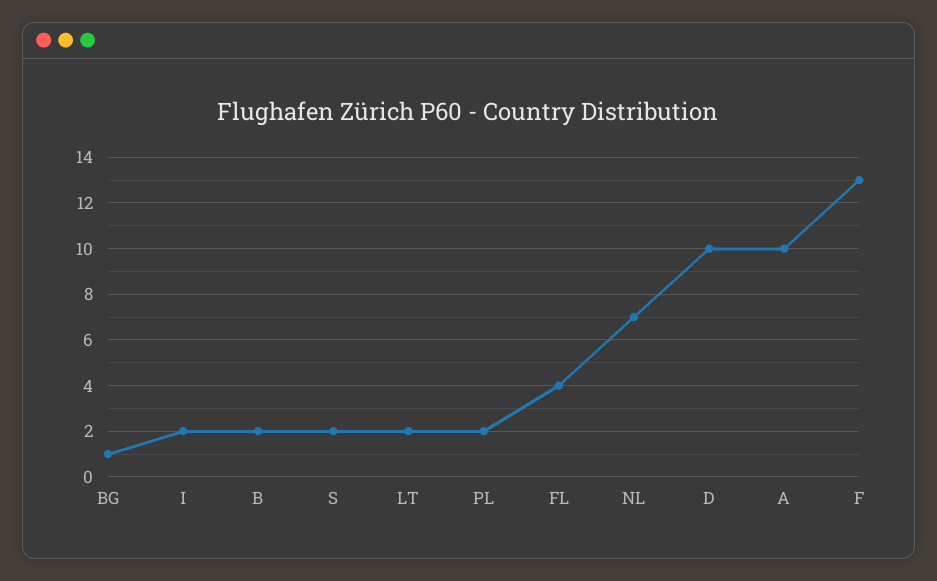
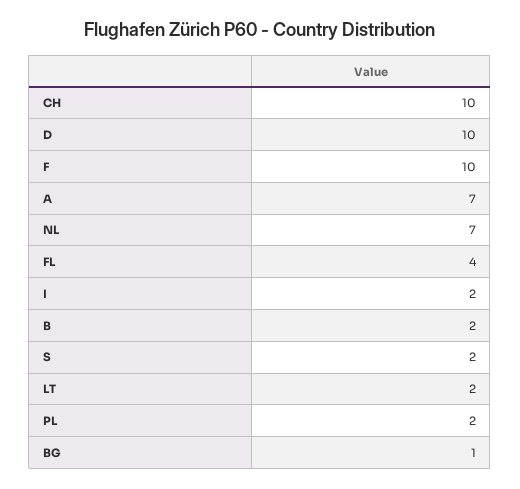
A: 10 -> 7
F: 13 -> 10
CH: none -> 10

